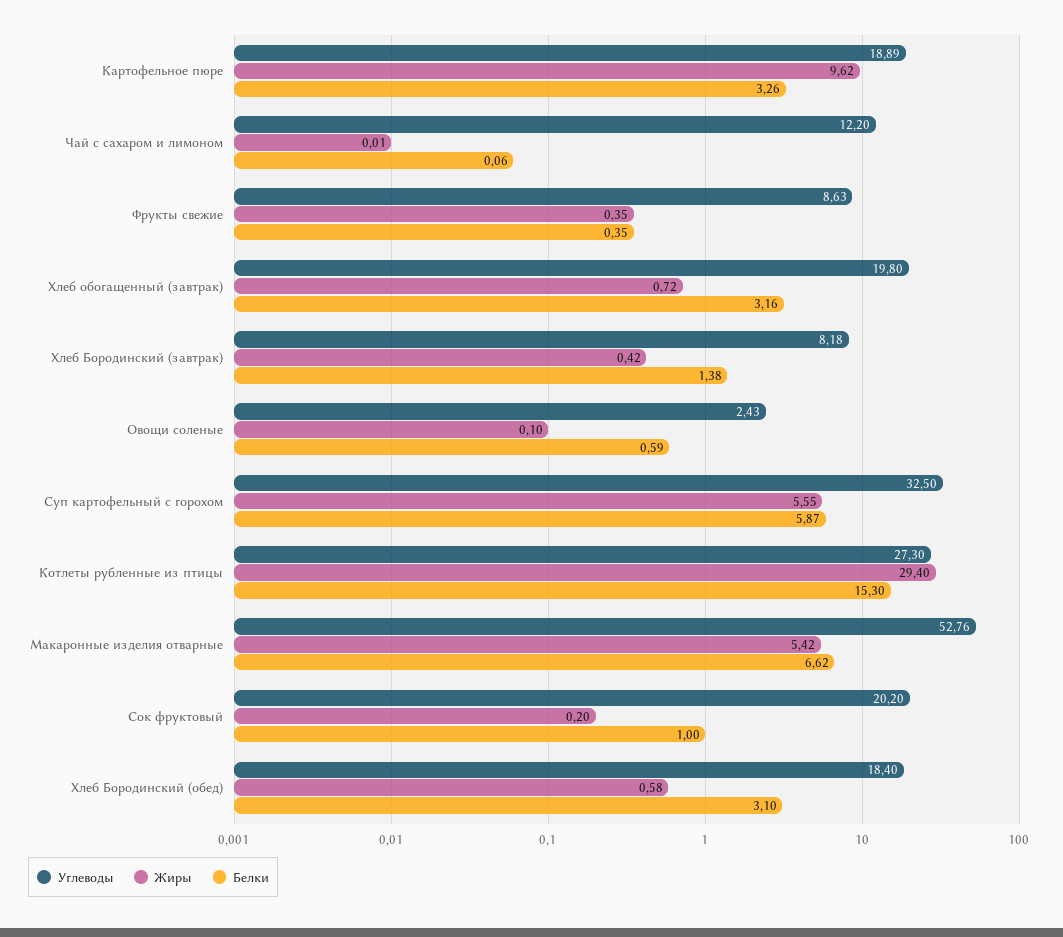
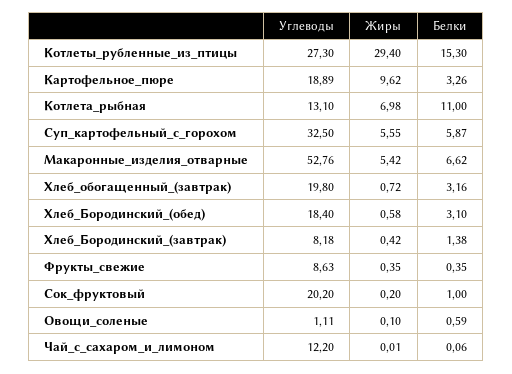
Углеводы, Овощи соленые: 2.43 -> 1.11
Углеводы, Котлета_рыбная: none -> 13.1
Жиры, Котлета_рыбная: none -> 6.98
Белки, Котлета_рыбная: none -> 11

